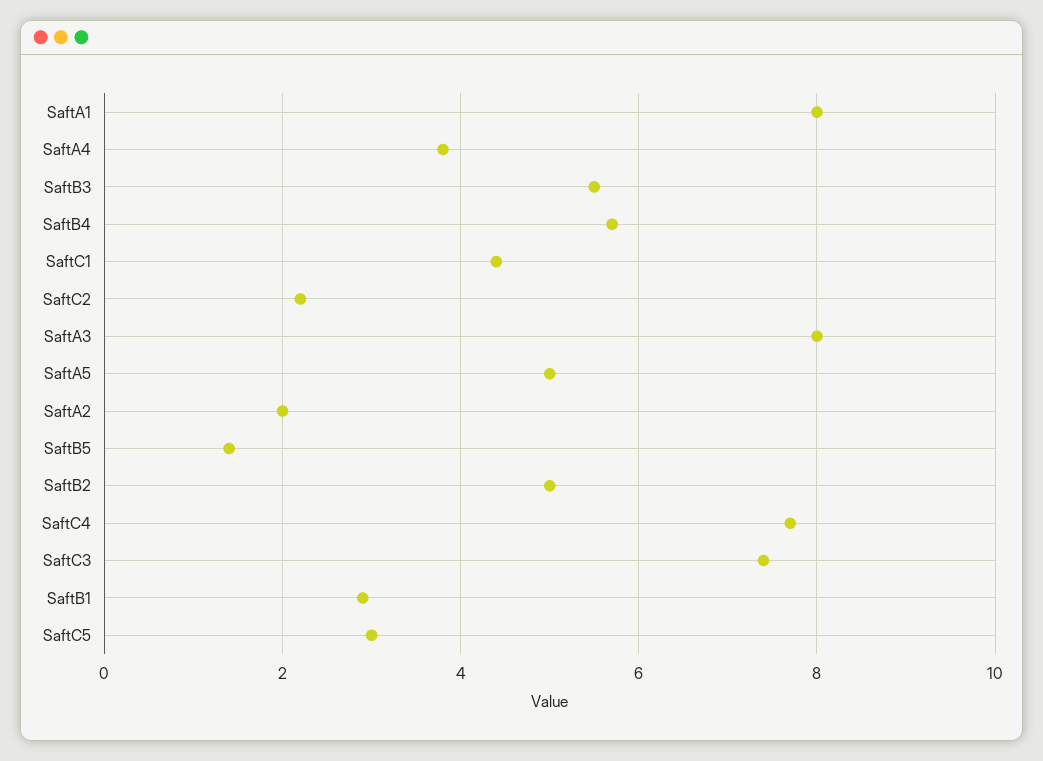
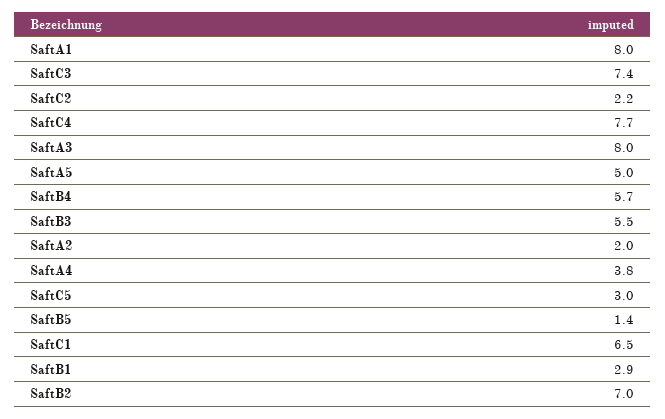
SaftC1: 4.5 -> 6.5
SaftB2: 5 -> 7

